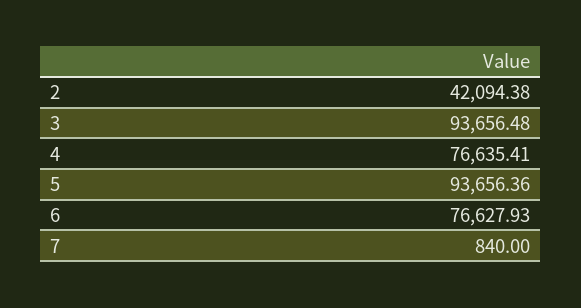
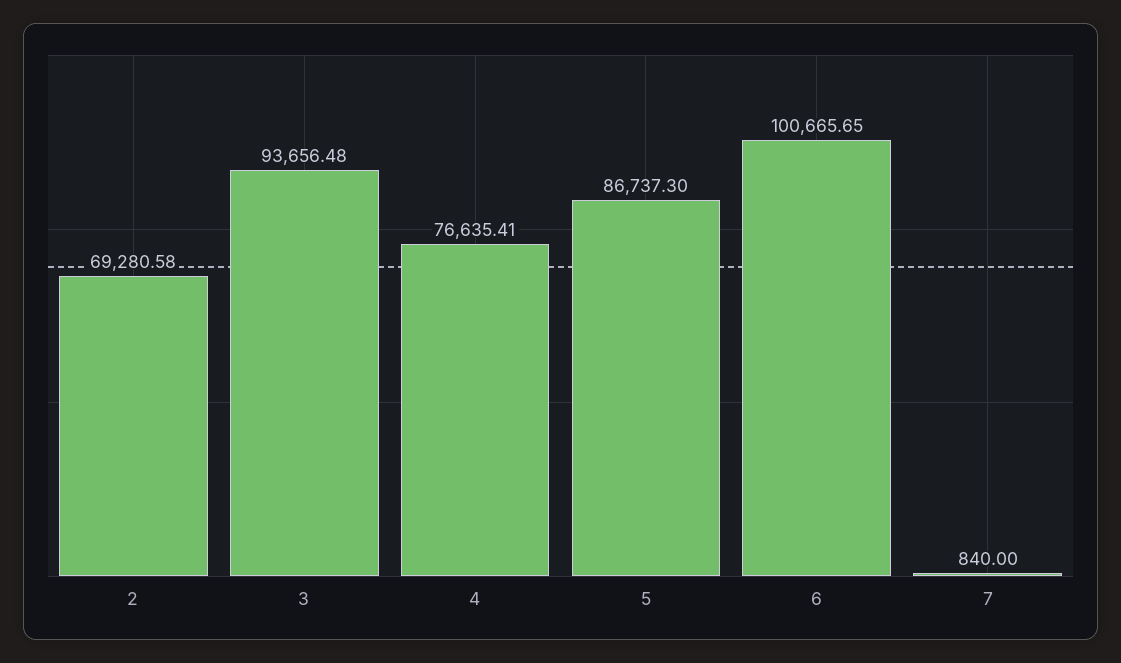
2: 42094.38 -> 69280.58
5: 93656.36 -> 86737.3
6: 76627.93 -> 100665.65

